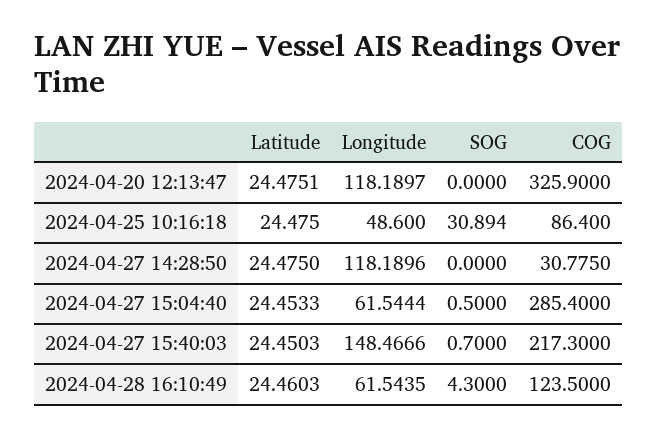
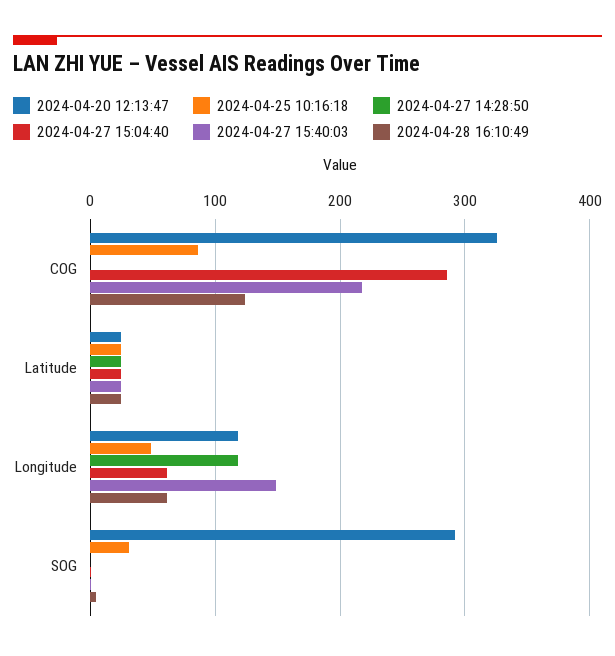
2024-04-20 12:13:47, SOG: 0 -> 290
2024-04-27 14:28:50, COG: 30.775 -> 0

